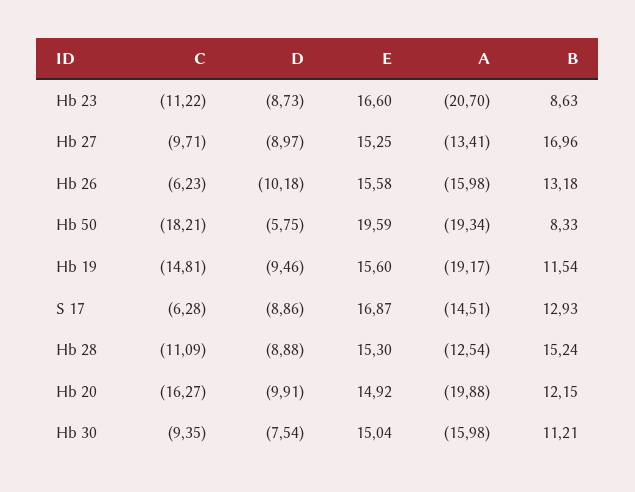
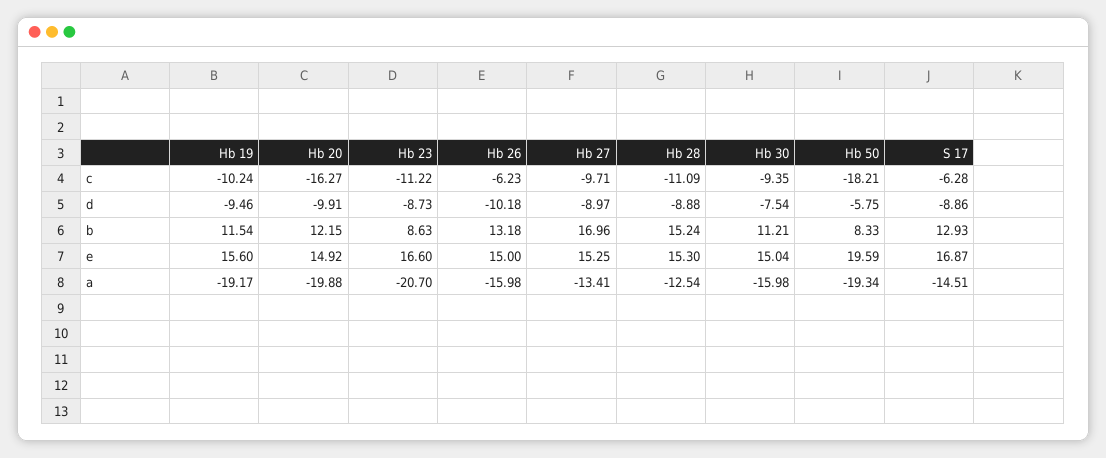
E, Hb 26: 15.58 -> 15
C, Hb 19: -14.81 -> -10.24

